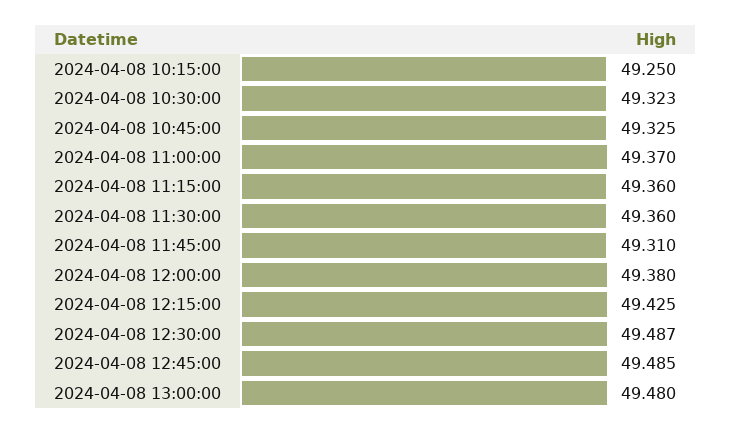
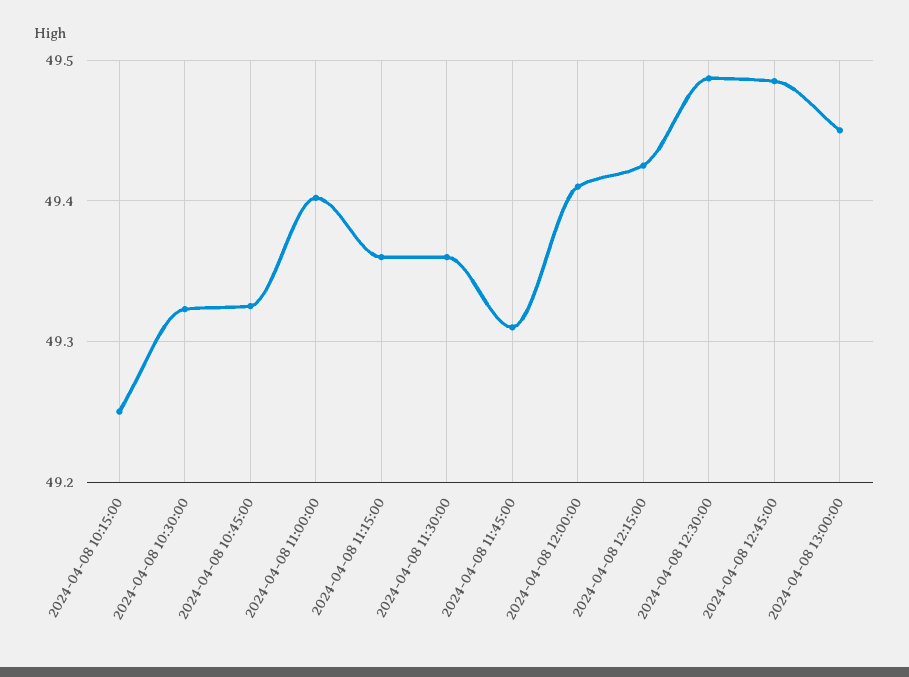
2024-04-08 11:00:00: 49.37 -> 49.4
2024-04-08 12:00:00: 49.38 -> 49.41
2024-04-08 13:00:00: 49.48 -> 49.45

